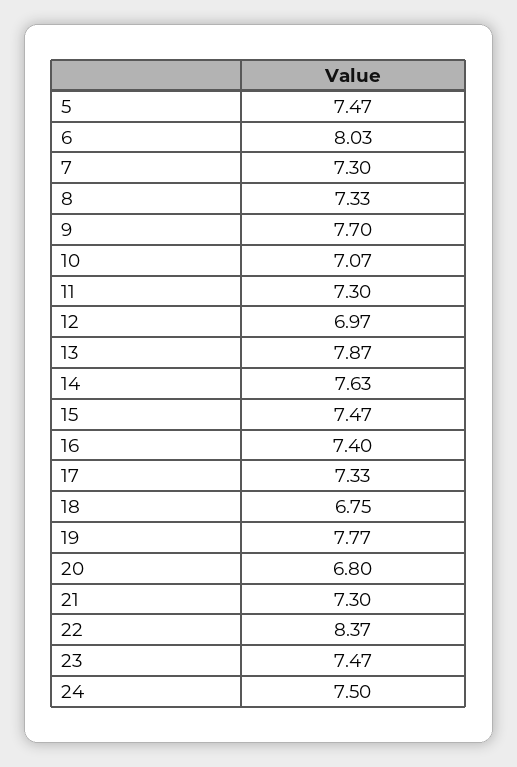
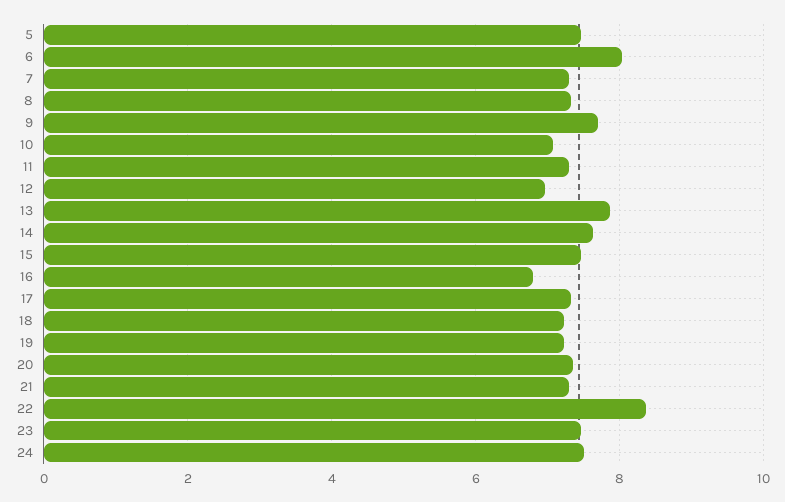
16: 7.4 -> 6.8
18: 6.75 -> 7.2
19: 7.77 -> 7.2
20: 6.8 -> 7.4

